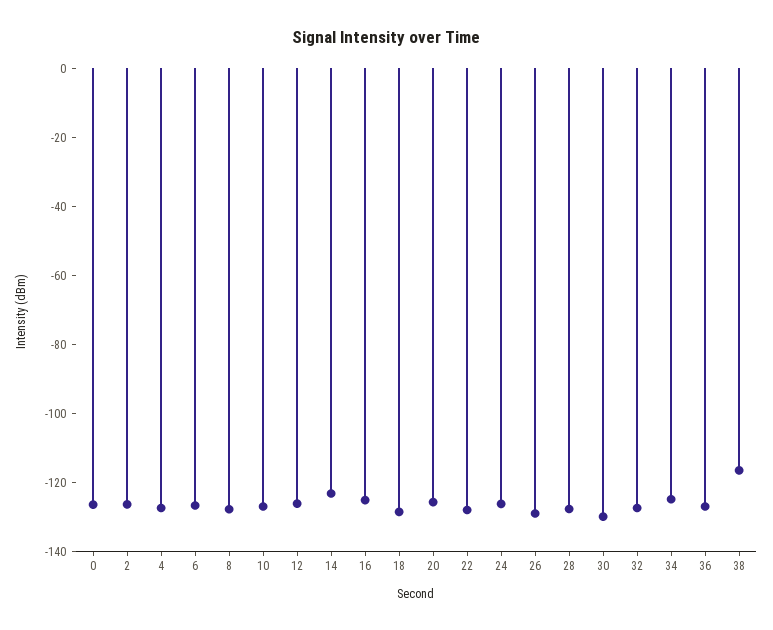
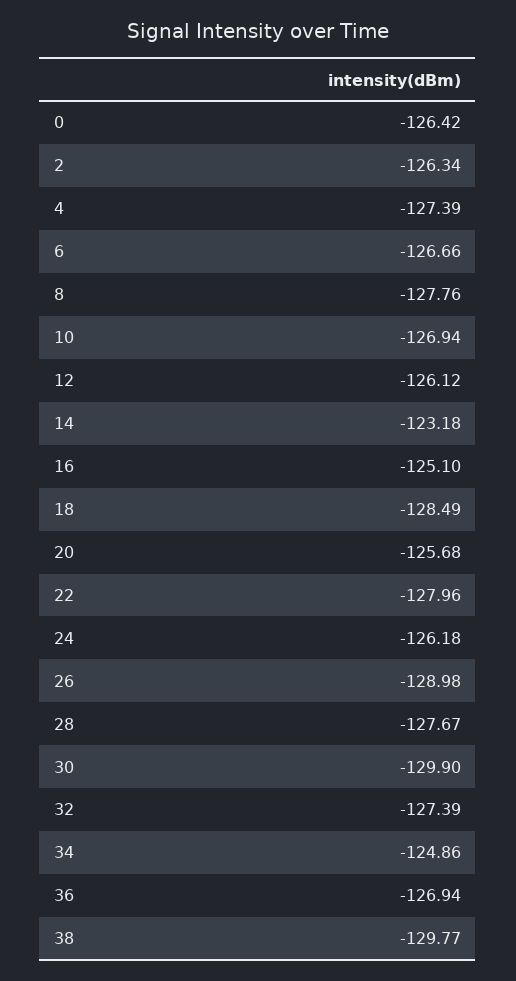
38: -115 -> -129.77

